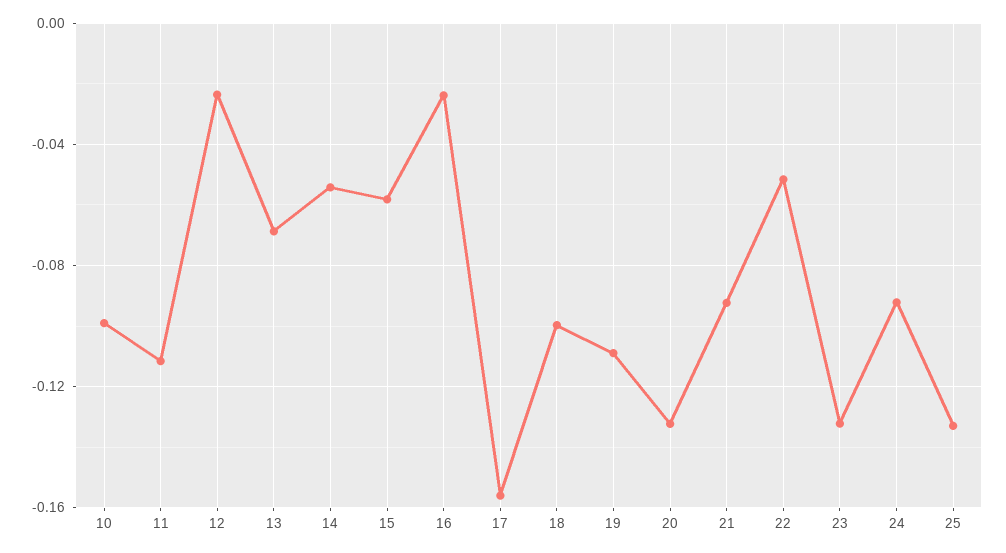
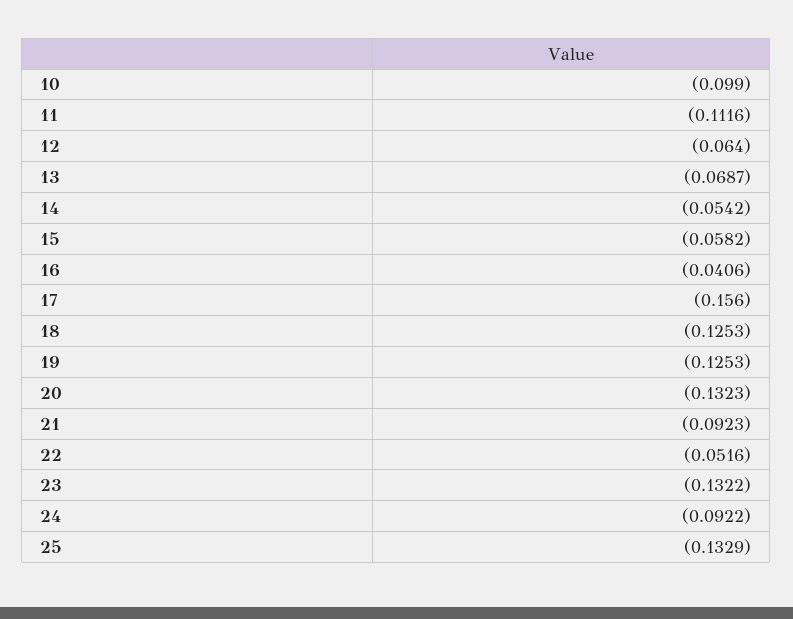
12: -0.025 -> -0.064
16: -0.025 -> -0.0406
18: -0.1 -> -0.1253
19: -0.11 -> -0.1253

